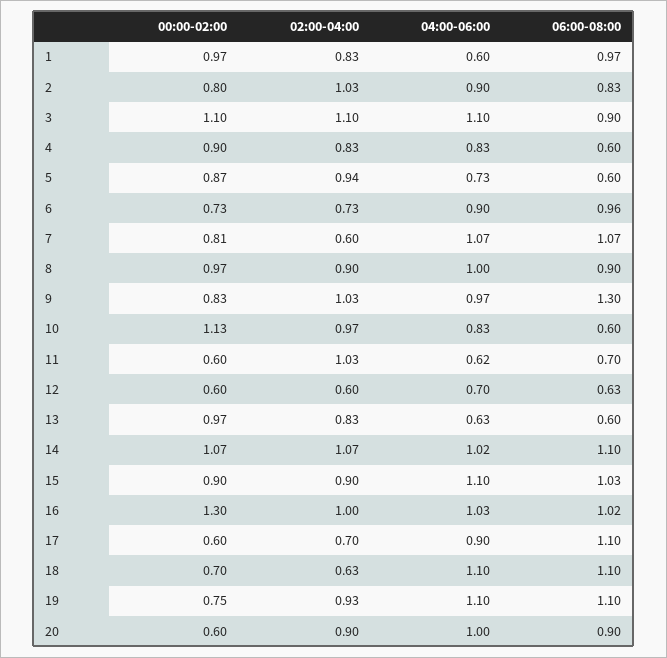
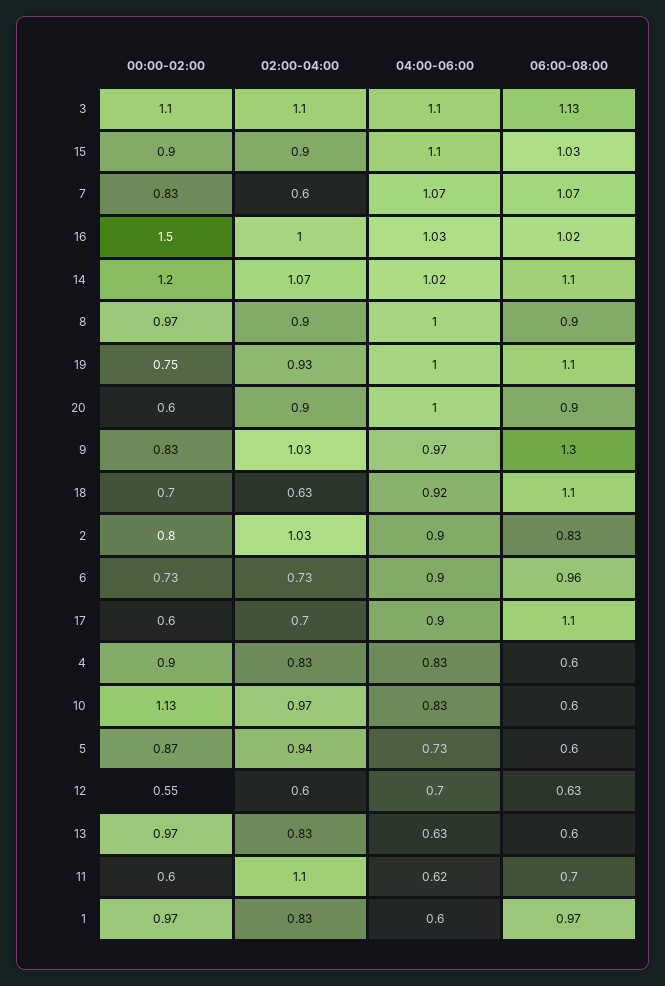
06:00-08:00, 3: 0.9 -> 1.13
00:00-02:00, 7: 0.81 -> 0.83
02:00-04:00, 11: 1.03 -> 1.1
00:00-02:00, 12: 0.6 -> 0.55
00:00-02:00, 14: 1.07 -> 1.2
00:00-02:00, 16: 1.3 -> 1.5
04:00-06:00, 18: 1.1 -> 0.92
04:00-06:00, 19: 1.1 -> 1

